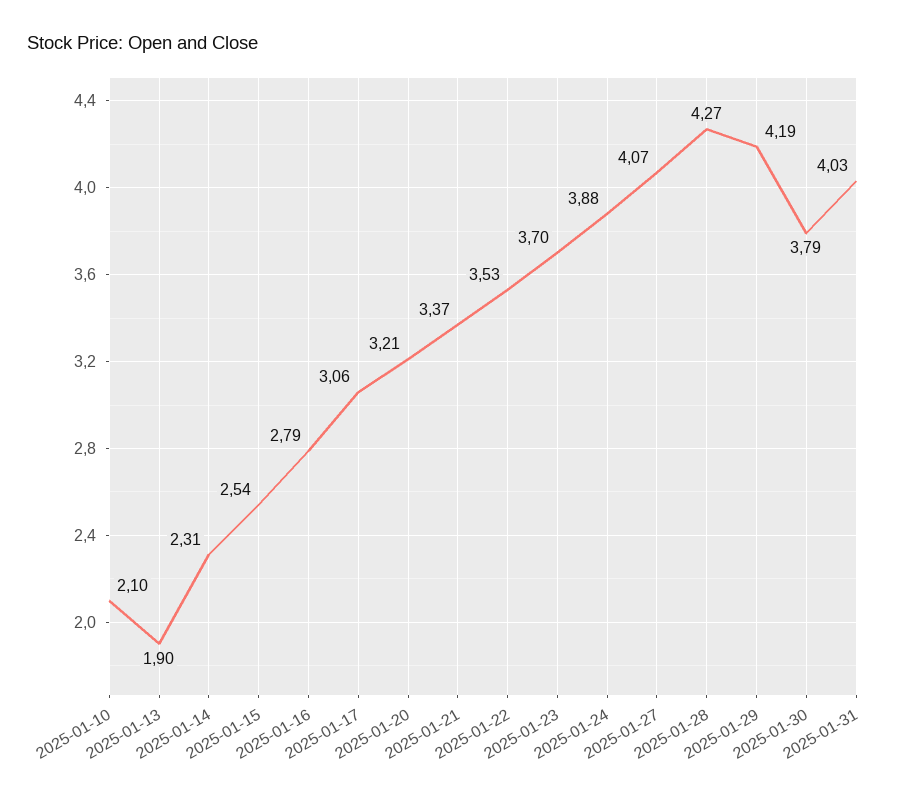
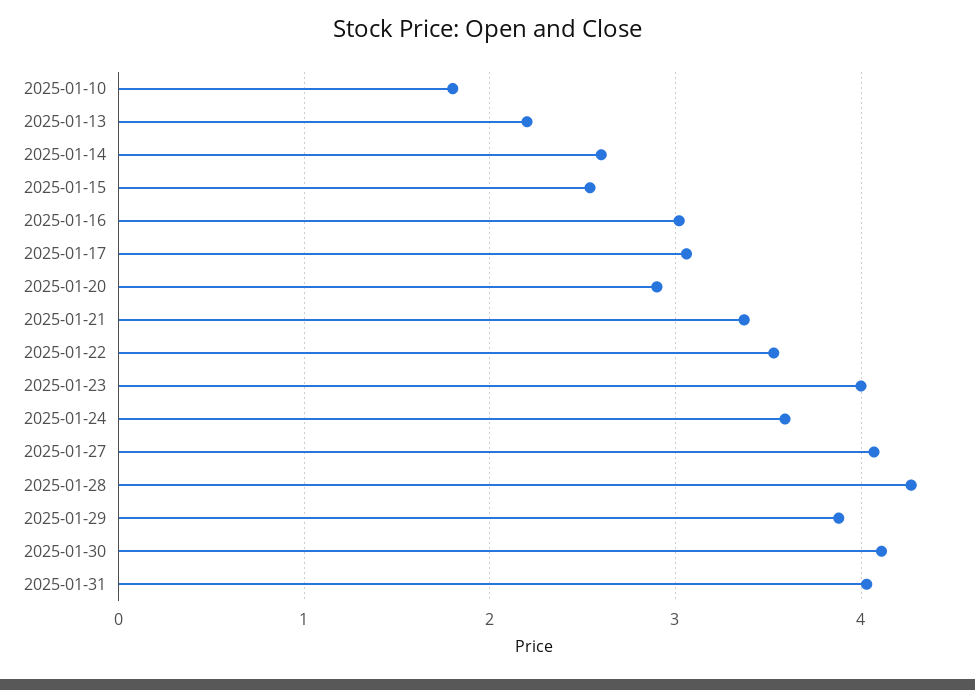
2025-01-10: 2.1 -> 1.8
2025-01-13: 1.9 -> 2.2
2025-01-14: 2.31 -> 2.6
2025-01-16: 2.79 -> 3
2025-01-20: 3.21 -> 2.9
2025-01-23: 3.7 -> 4
2025-01-24: 3.88 -> 3.6
2025-01-29: 4.19 -> 3.9
2025-01-30: 3.79 -> 4.1

